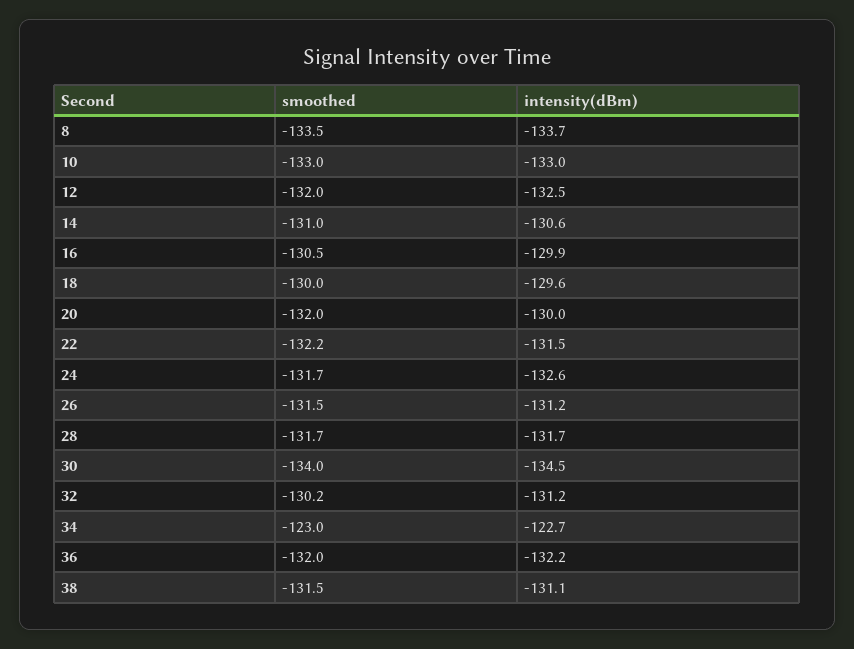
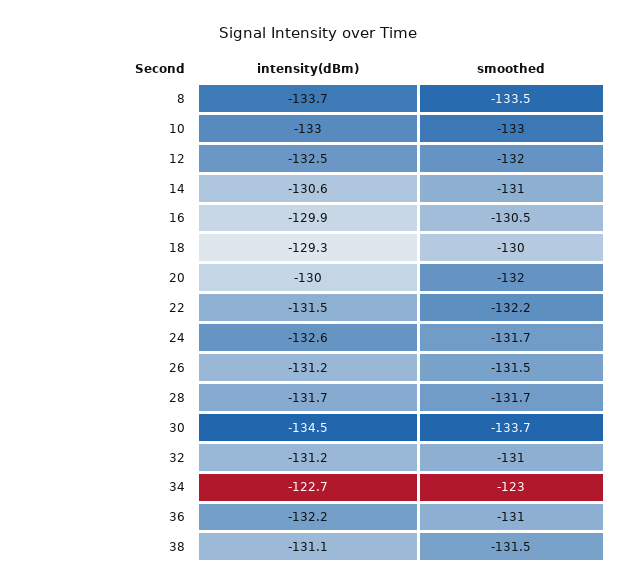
intensity(dBm), 18: -129.6 -> -129.3
smoothed, 30: -134 -> -133.7
smoothed, 32: -130.2 -> -131
smoothed, 36: -132 -> -131

